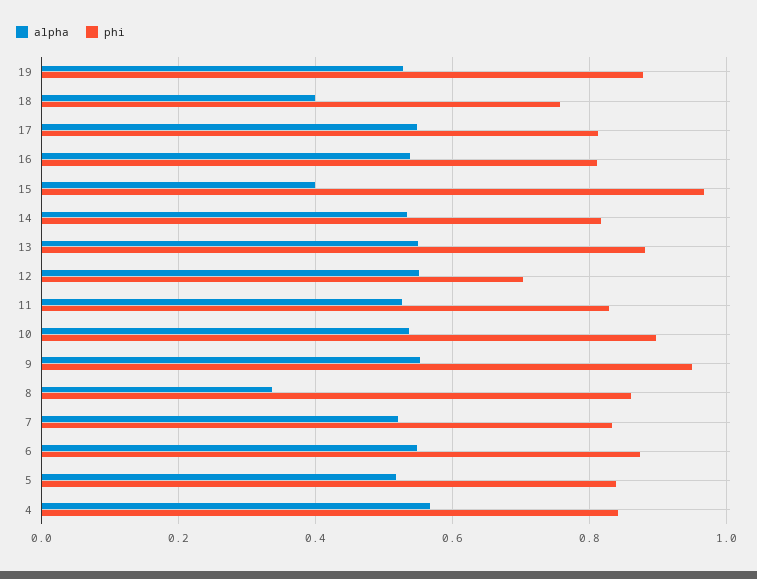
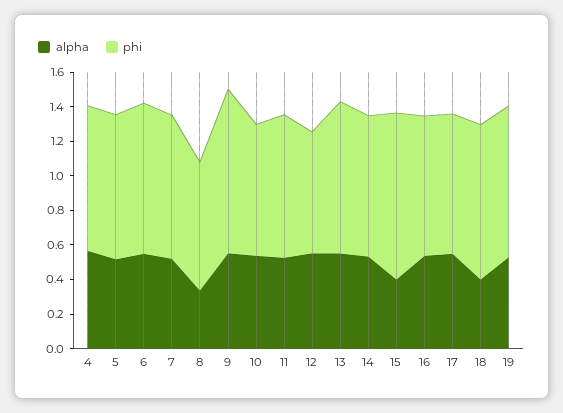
phi, 18: 0.76 -> 0.9
phi, 10: 0.9 -> 0.75
phi, 8: 0.86 -> 0.75

